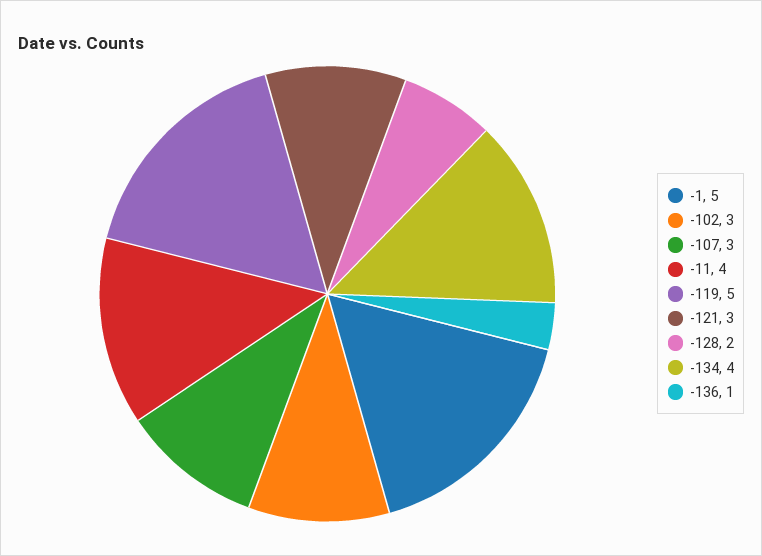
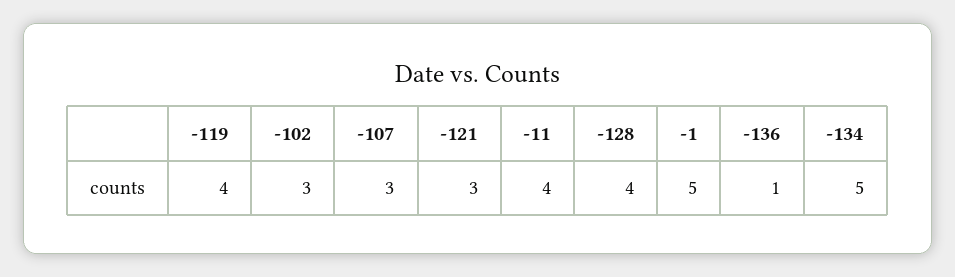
-119: 5 -> 4
-128: 2 -> 4
-134: 4 -> 5

